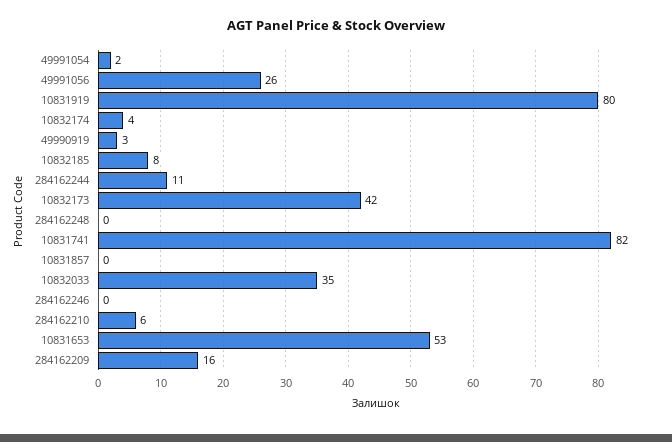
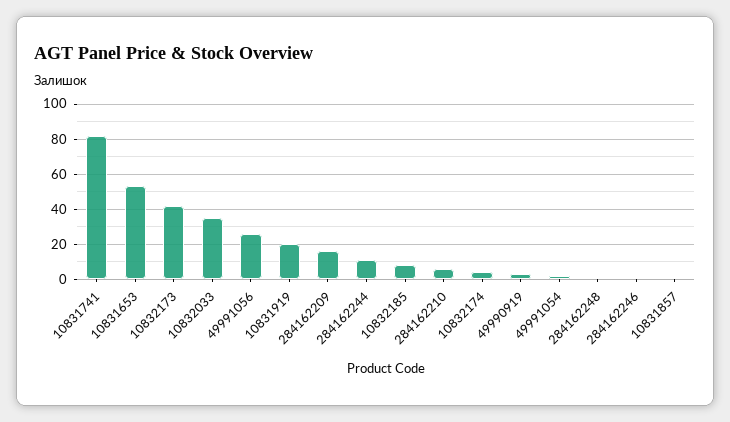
10831919: 80 -> 20

